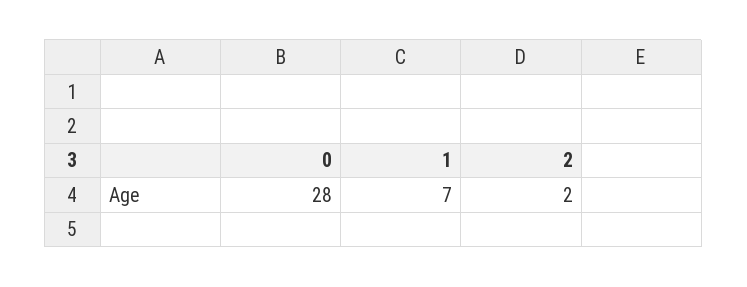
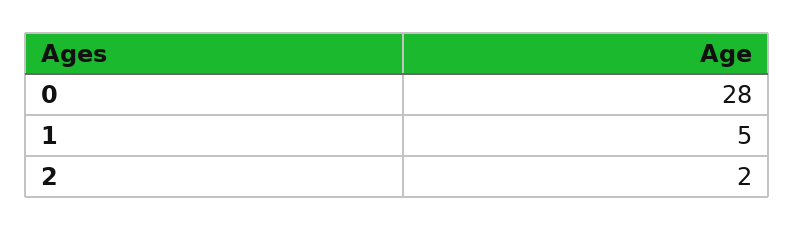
1: 7 -> 5

